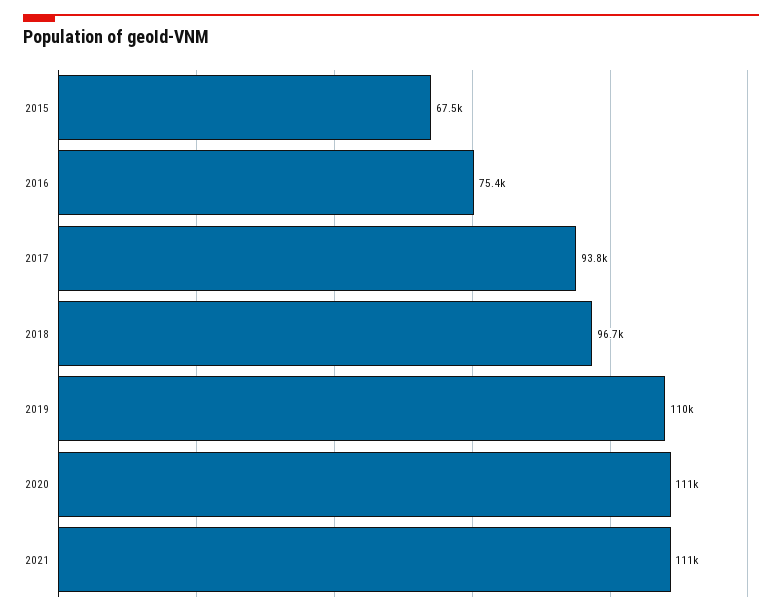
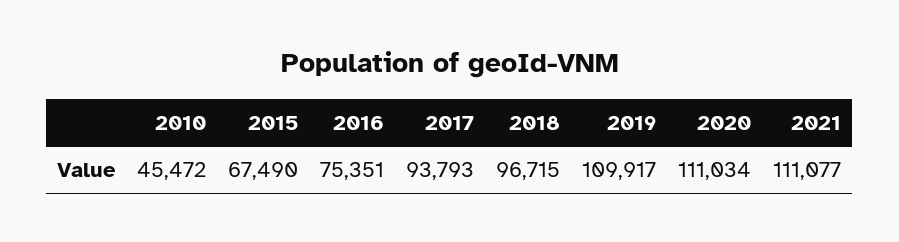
2010: none -> 45472

